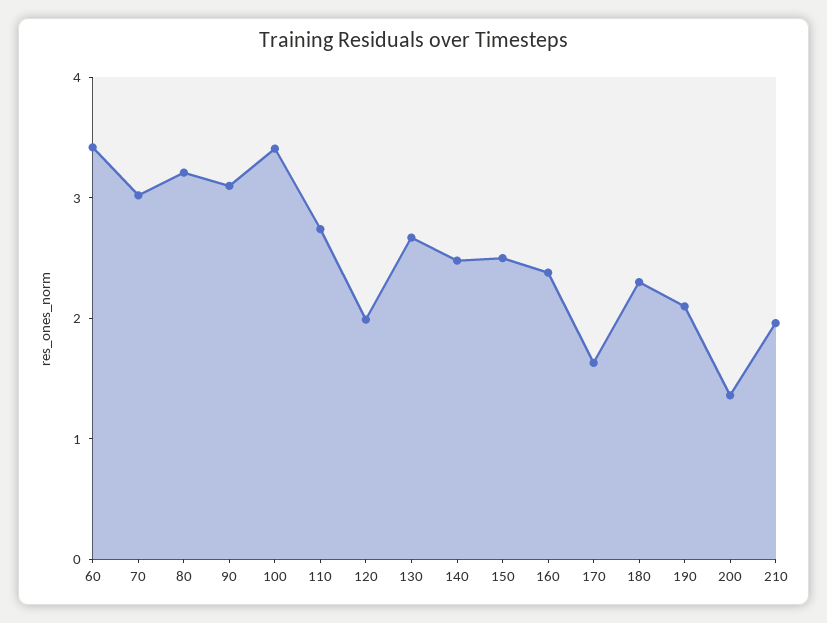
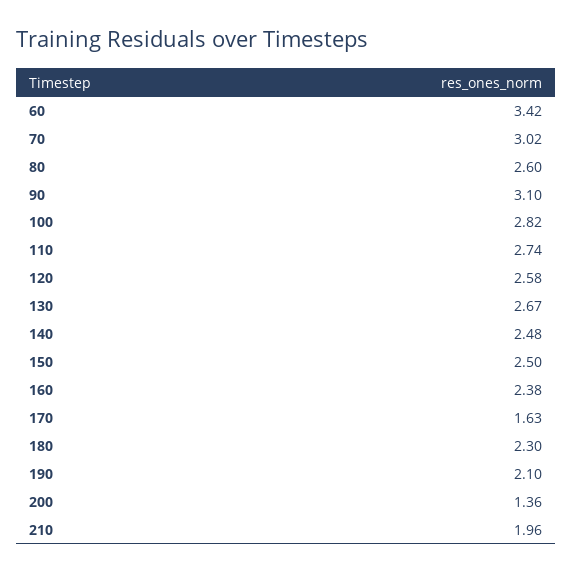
80: 3.2 -> 2.6
100: 3.4 -> 2.82
120: 2 -> 2.58

